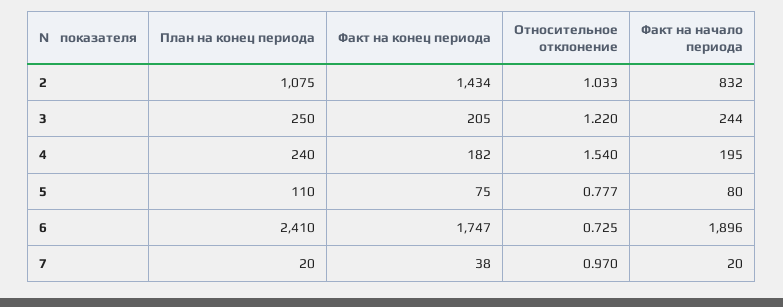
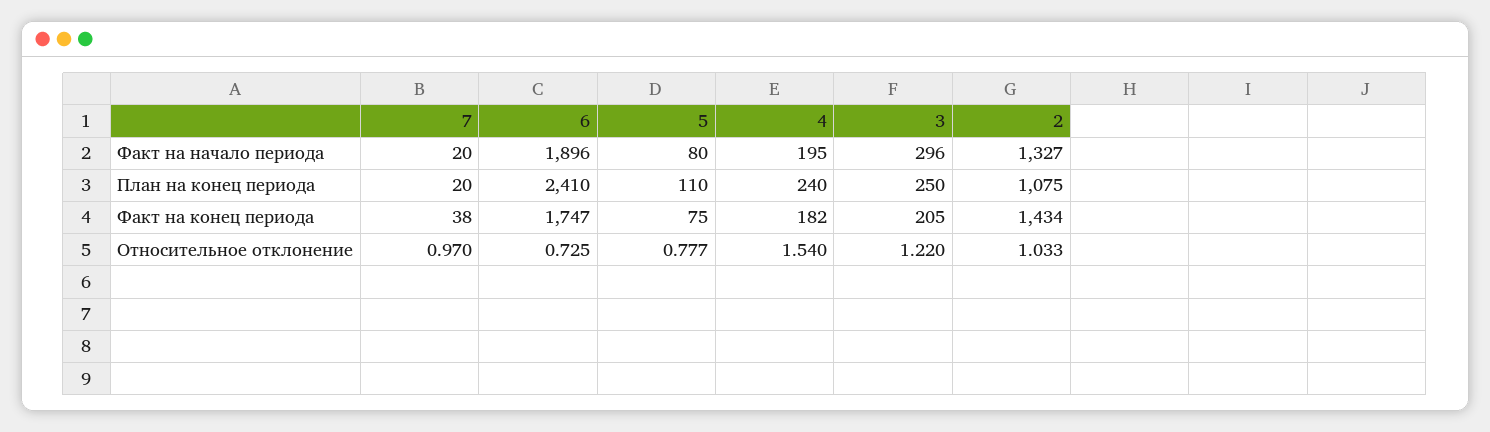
Факт на начало периода, 2: 832 -> 1327
Факт на начало периода, 3: 244 -> 296

